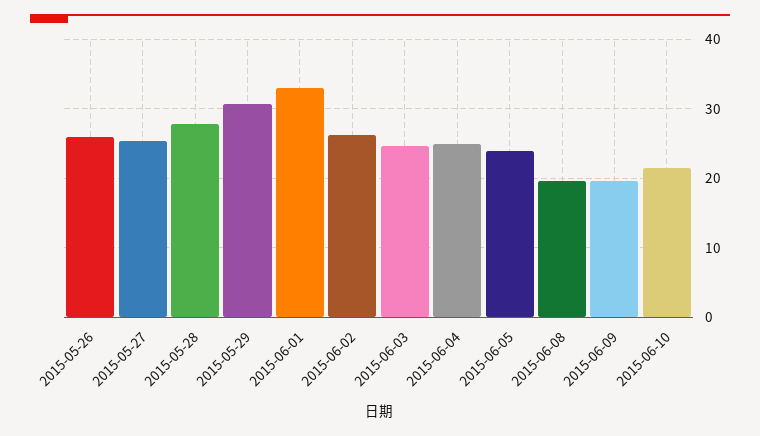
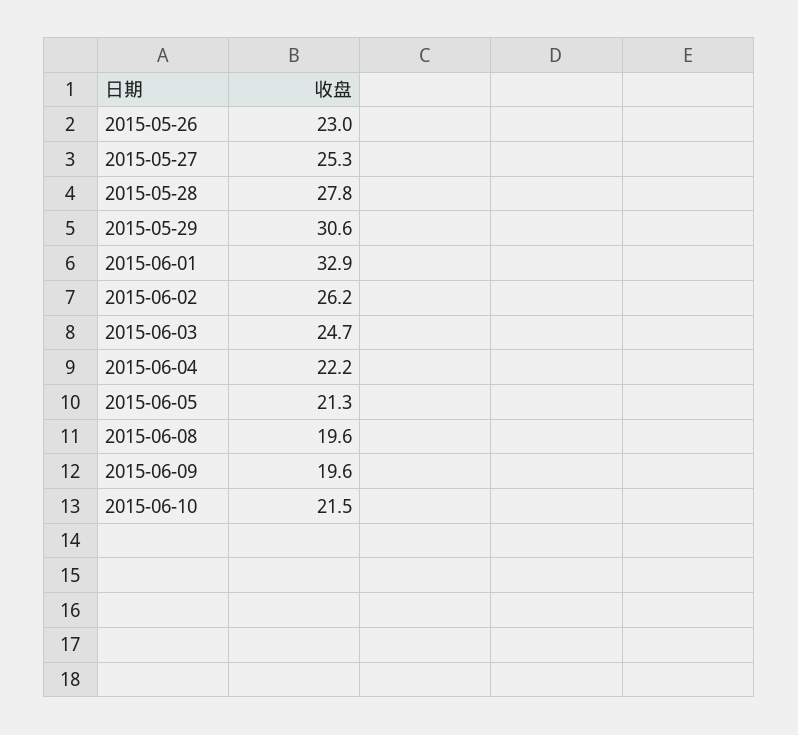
2015-05-26: 26 -> 23
2015-06-04: 25 -> 22.2
2015-06-05: 24 -> 21.3

